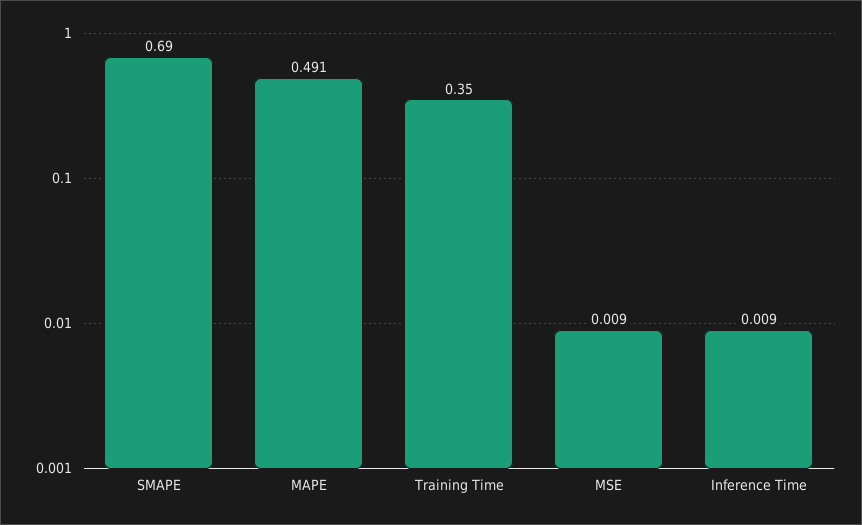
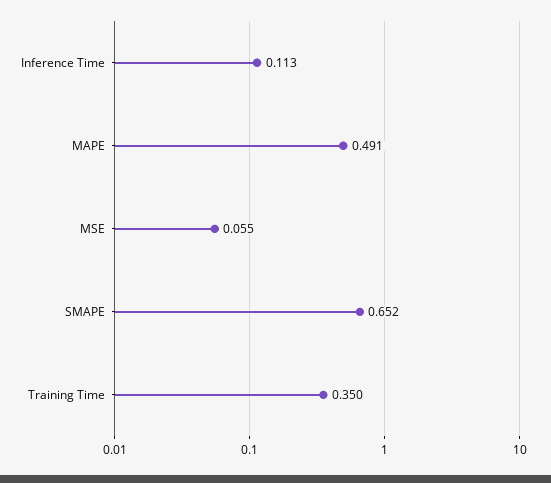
SMAPE: 0.69 -> 0.652
MSE: 0.009 -> 0.055
Inference Time: 0.009 -> 0.113

